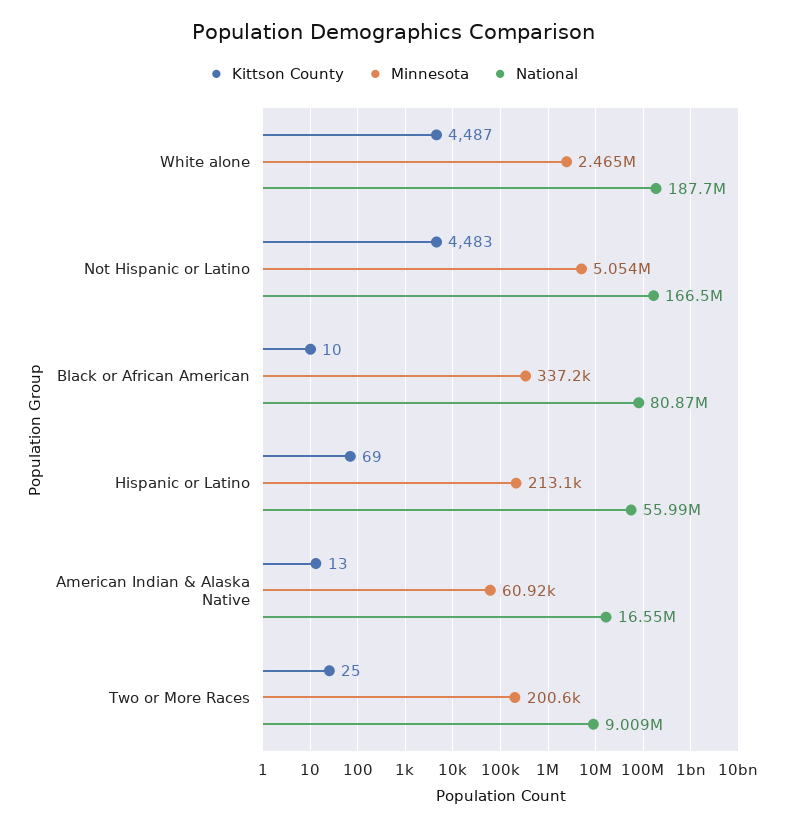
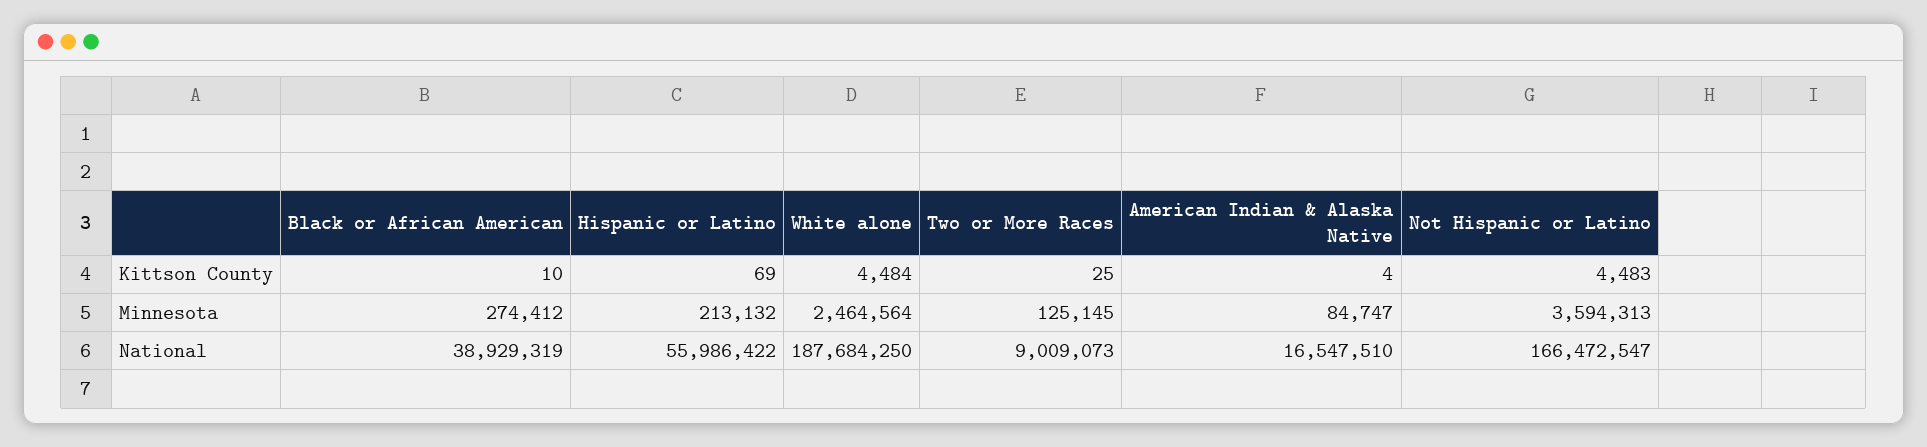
Kittson County, White alone: 4487 -> 4484
Minnesota, Not Hispanic or Latino: 5054000 -> 3594313
Minnesota, Black or African American: 337200 -> 274412
National, Black or African American: 80870000 -> 38929319
Kittson County, American Indian & Alaska Native: 13 -> 4
Minnesota, American Indian & Alaska Native: 60920 -> 84747
Minnesota, Two or More Races: 200600 -> 125145

